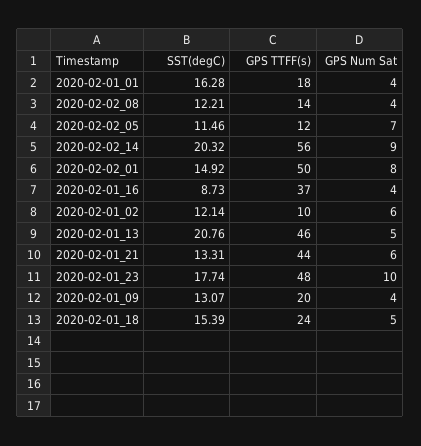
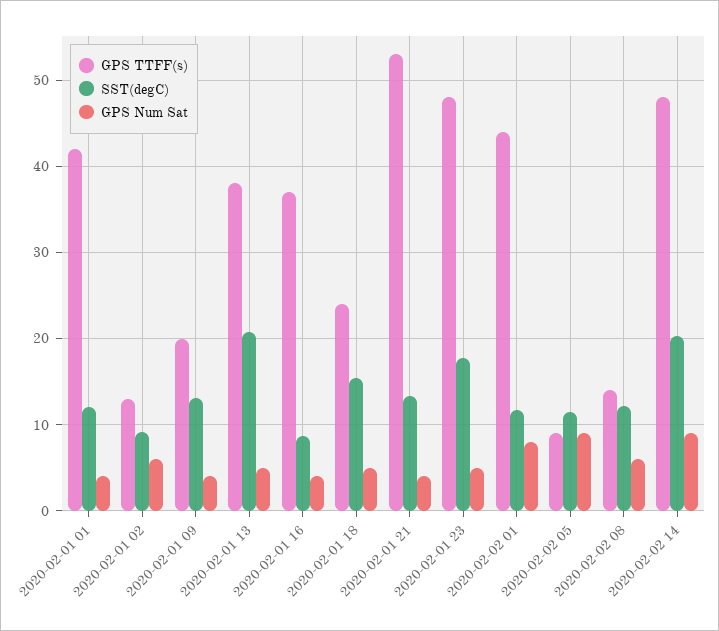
SST(degC), 2020-02-01_01: 16.28 -> 12
GPS TTFF(s), 2020-02-01_01: 18 -> 42
GPS Num Sat, 2020-02-02_08: 4 -> 6
GPS TTFF(s), 2020-02-02_05: 12 -> 9
GPS Num Sat, 2020-02-02_05: 7 -> 9
GPS TTFF(s), 2020-02-02_14: 56 -> 48
SST(degC), 2020-02-02_01: 14.92 -> 12
GPS TTFF(s), 2020-02-02_01: 50 -> 44
SST(degC), 2020-02-01_02: 12.14 -> 9
GPS TTFF(s), 2020-02-01_02: 10 -> 13
GPS TTFF(s), 2020-02-01_13: 46 -> 38
GPS TTFF(s), 2020-02-01_21: 44 -> 53
GPS Num Sat, 2020-02-01_21: 6 -> 4
GPS Num Sat, 2020-02-01_23: 10 -> 5

